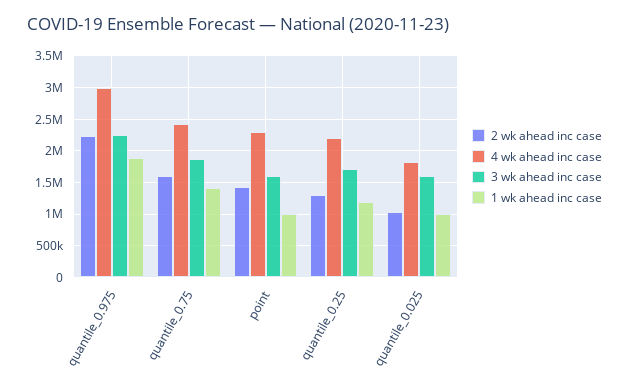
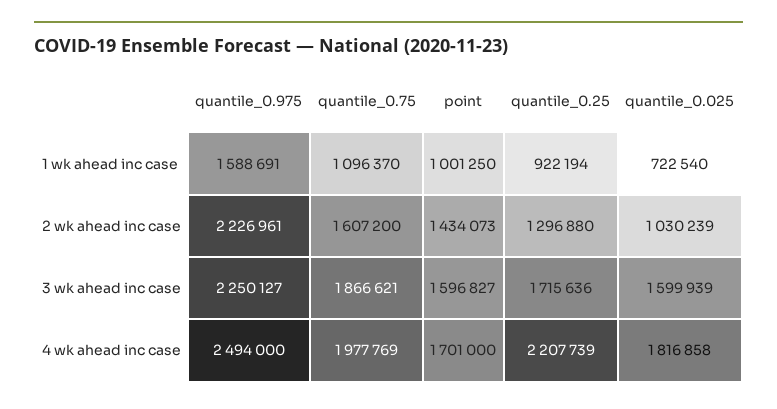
4 wk ahead inc case, quantile_0.975: 3000000 -> 2494000
1 wk ahead inc case, quantile_0.975: 1900000 -> 1588691
4 wk ahead inc case, quantile_0.75: 2400000 -> 1977769
1 wk ahead inc case, quantile_0.75: 1400000 -> 1096370
4 wk ahead inc case, point: 2300000 -> 1701000
1 wk ahead inc case, quantile_0.25: 1200000 -> 922194
1 wk ahead inc case, quantile_0.025: 1000000 -> 722540

